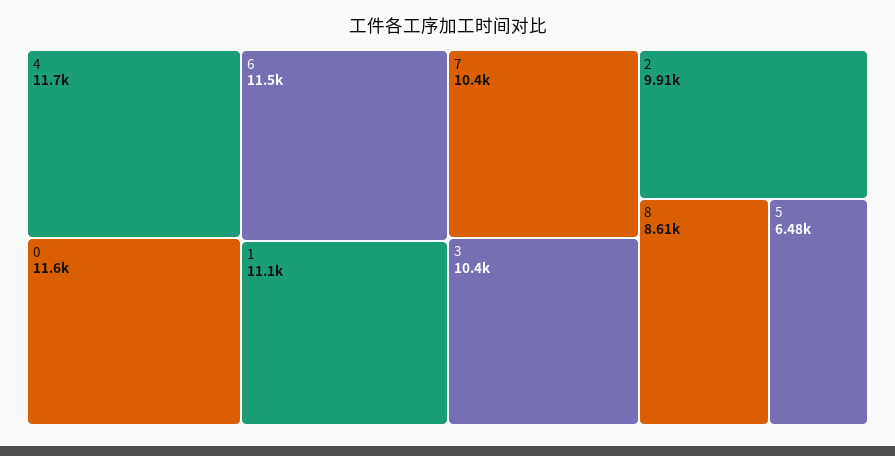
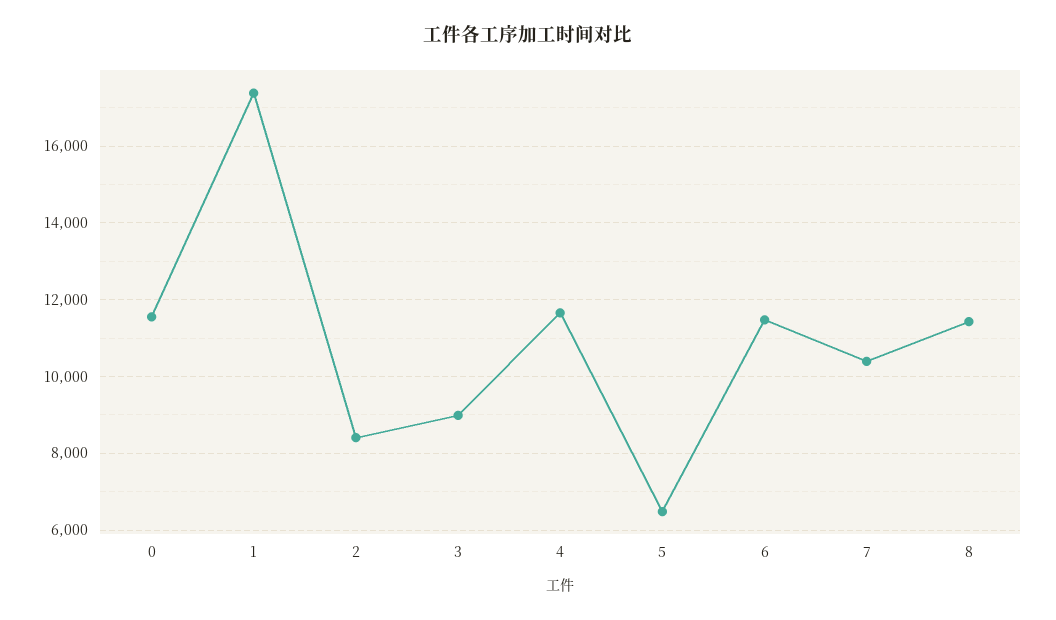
1: 11100 -> 17400
3: 10400 -> 9000
2: 9910 -> 8400
8: 8610 -> 11400

